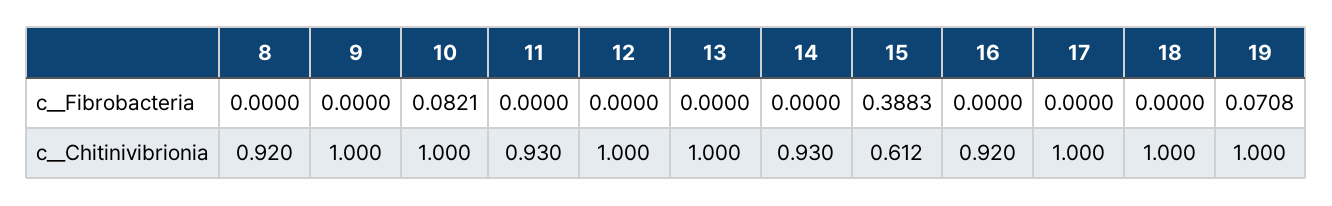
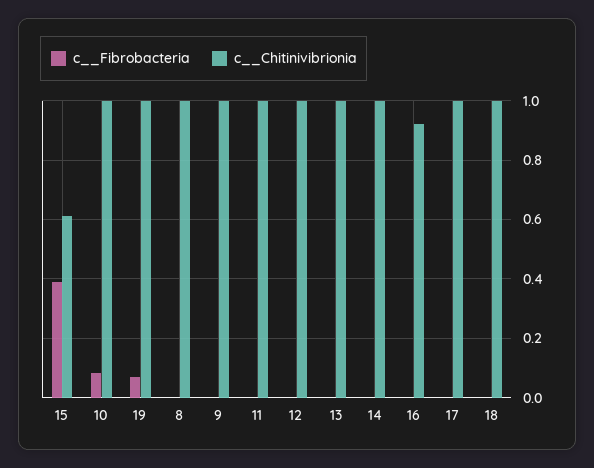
c__Chitinivibrionia, 8: 0.92 -> 1
c__Chitinivibrionia, 11: 0.93 -> 1
c__Chitinivibrionia, 14: 0.93 -> 1

